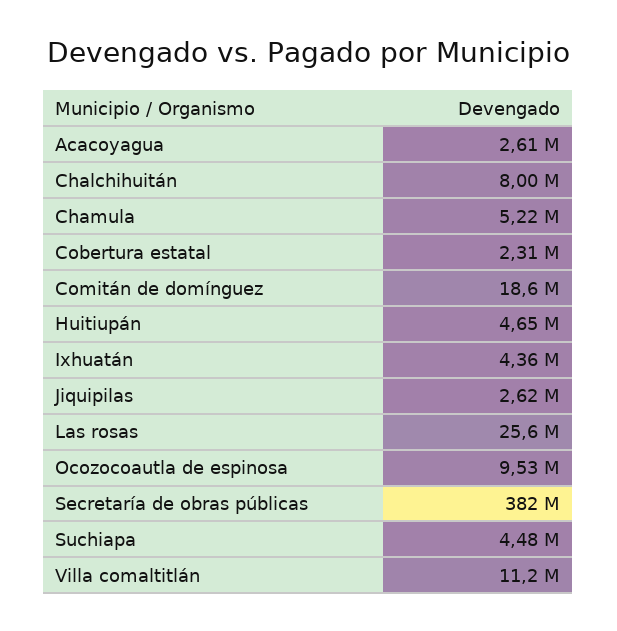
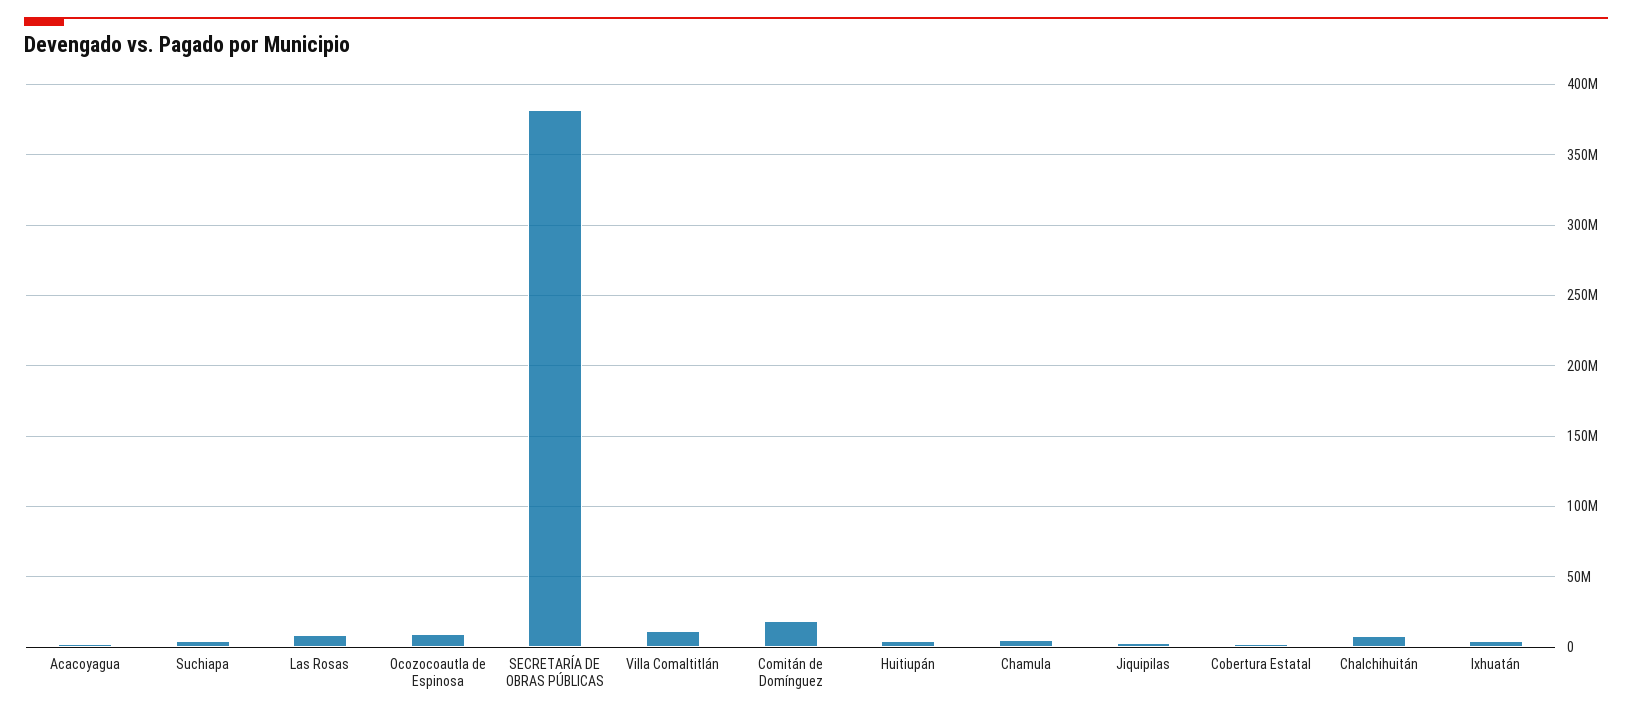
Las rosas: 25600000 -> 10000000

